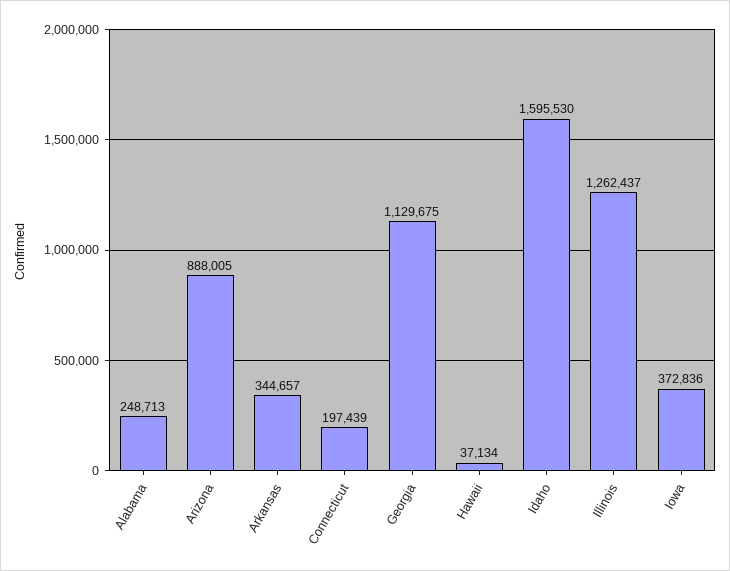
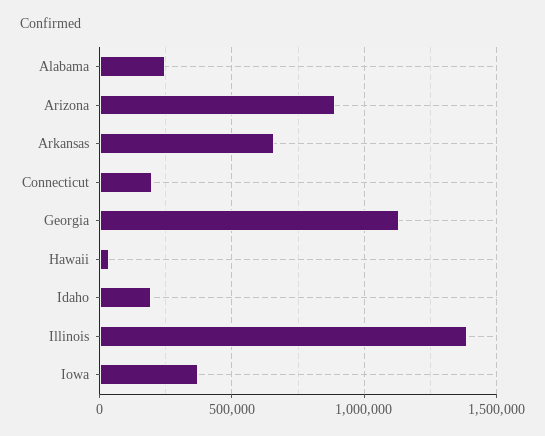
Arkansas: 344657 -> 650000
Idaho: 1595530 -> 200000
Illinois: 1262437 -> 1400000

